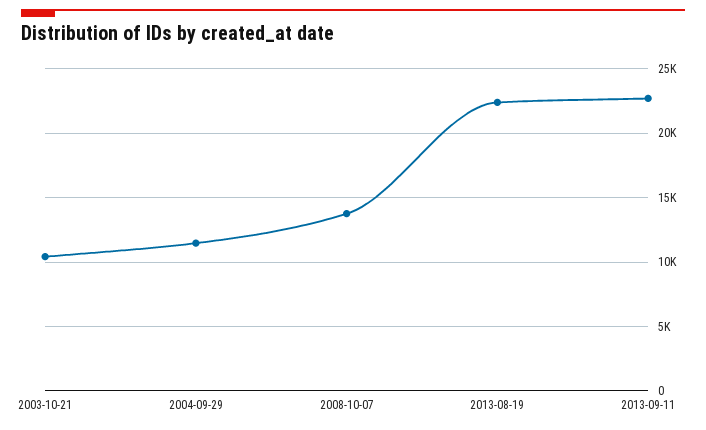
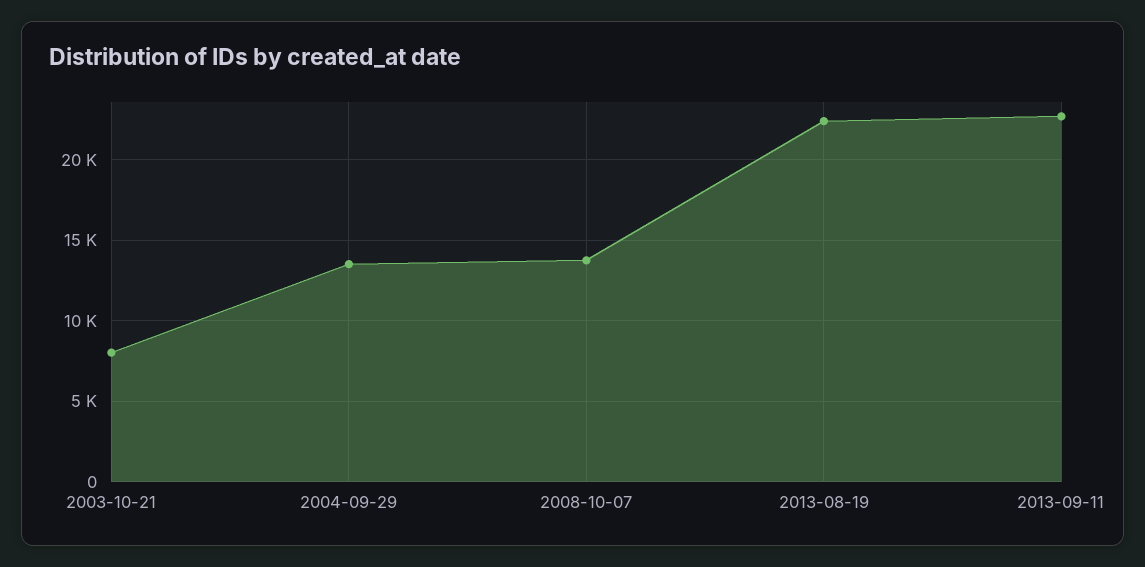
2003-10-21: 10500 -> 8000
2004-09-29: 11500 -> 13500

